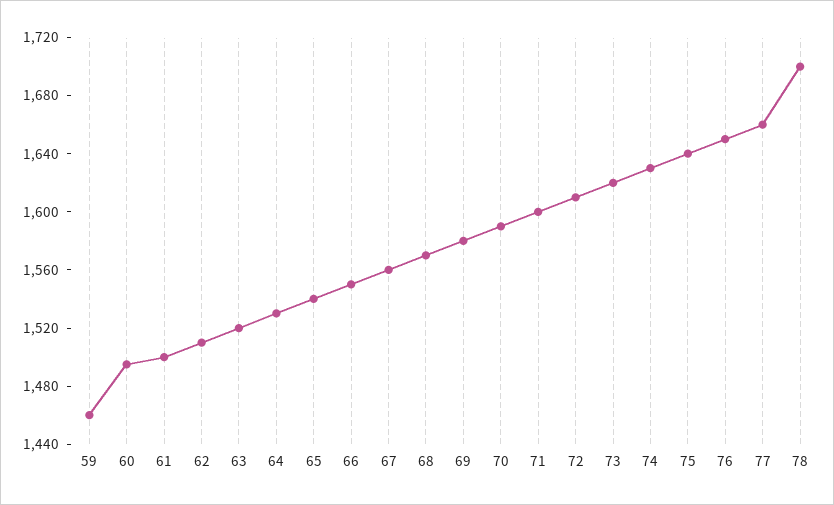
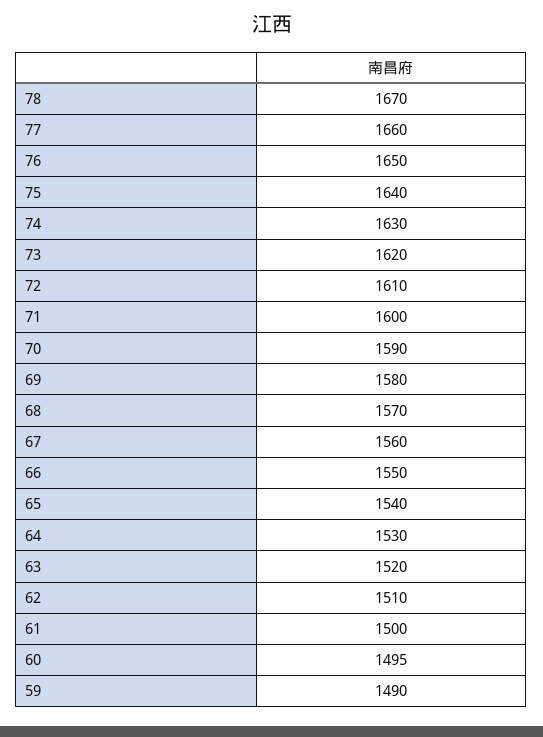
59: 1460 -> 1490
78: 1700 -> 1670

